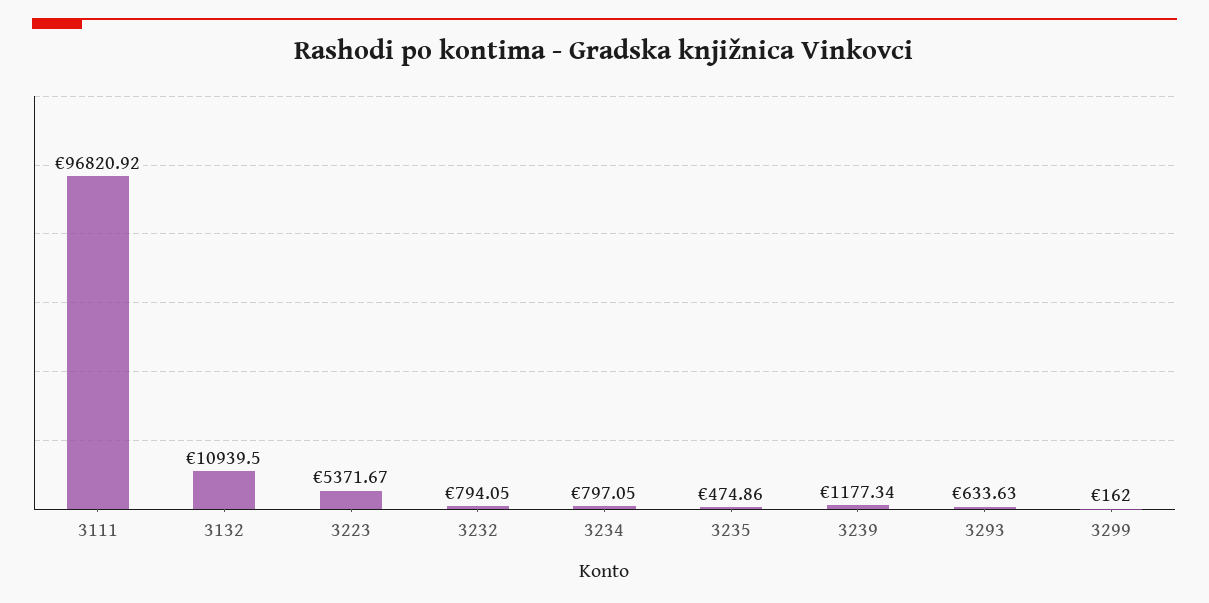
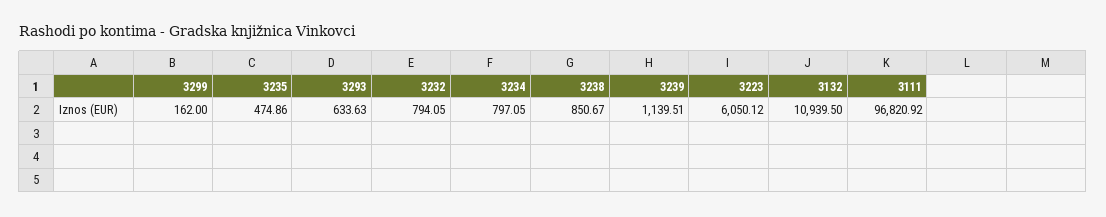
3223: 5371.67 -> 6050.12
3239: 1177.34 -> 1139.51
3238: none -> 850.67

